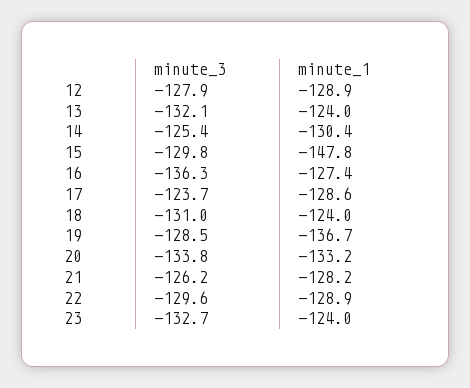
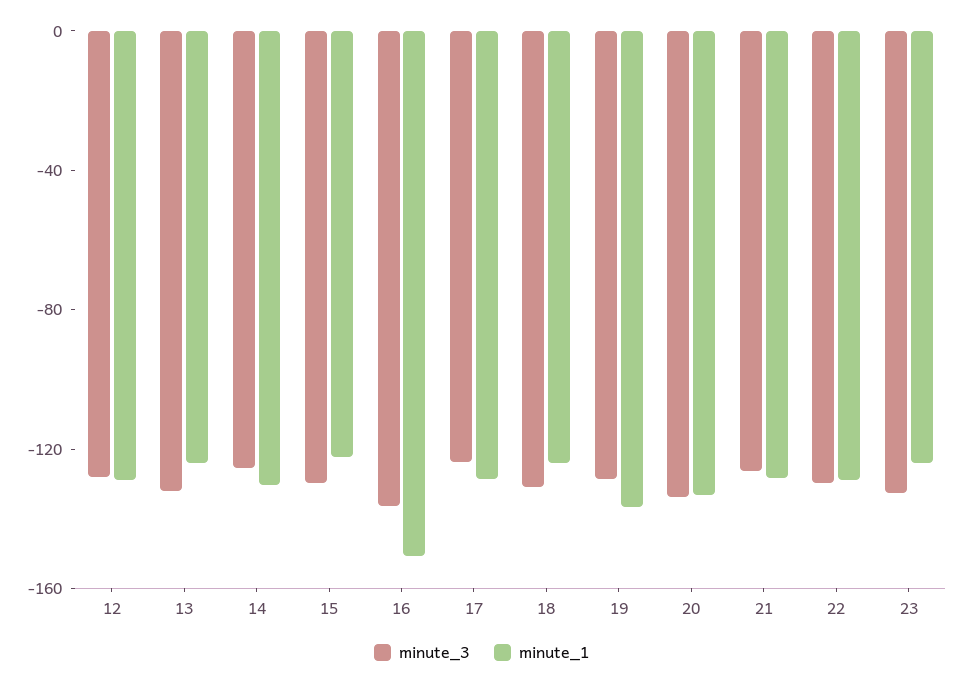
minute_1, 15: -147.8 -> -120
minute_1, 16: -127.4 -> -150

